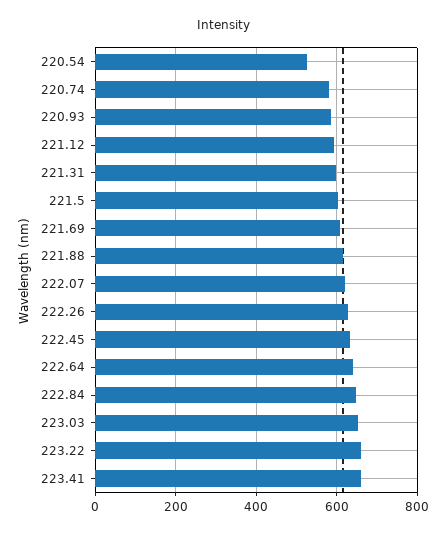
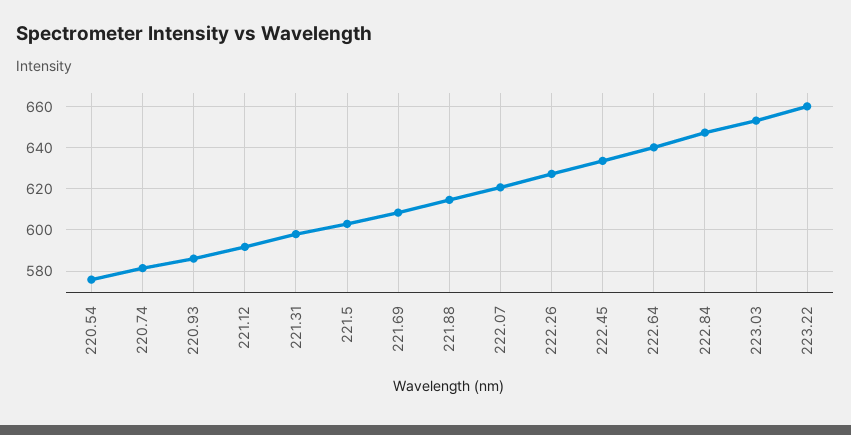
220.54: 520 -> 575
223.41: 660 -> none

